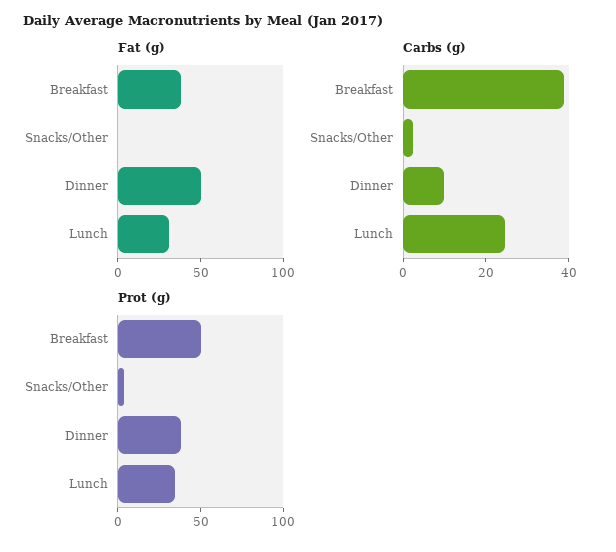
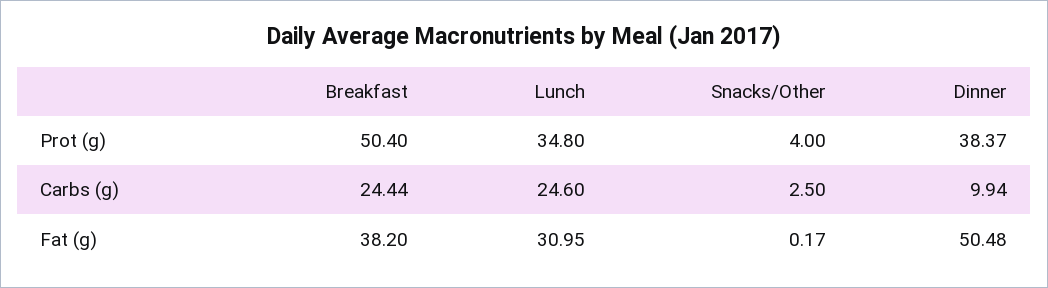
Carbs (g), Breakfast: 40 -> 24.44

